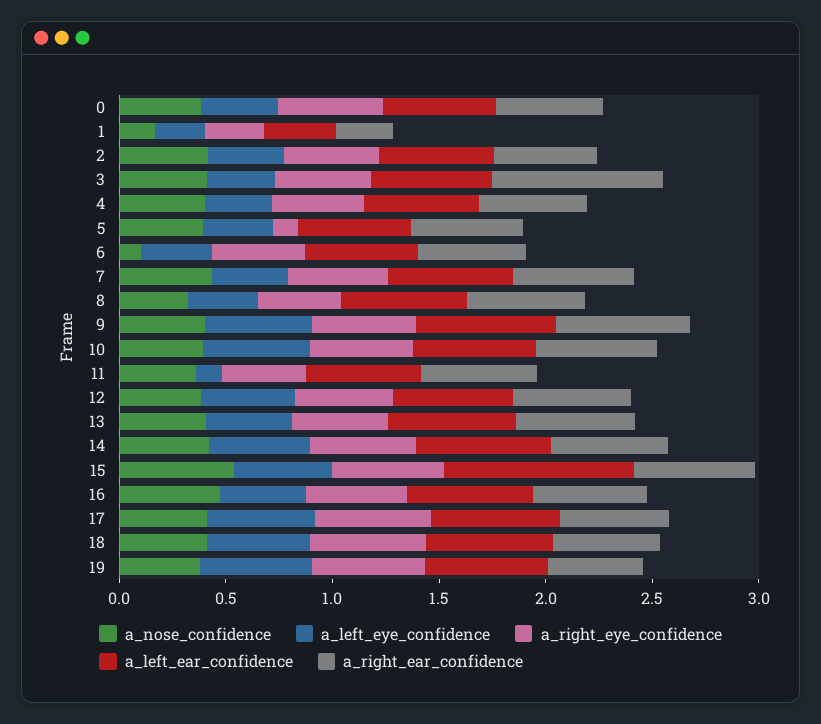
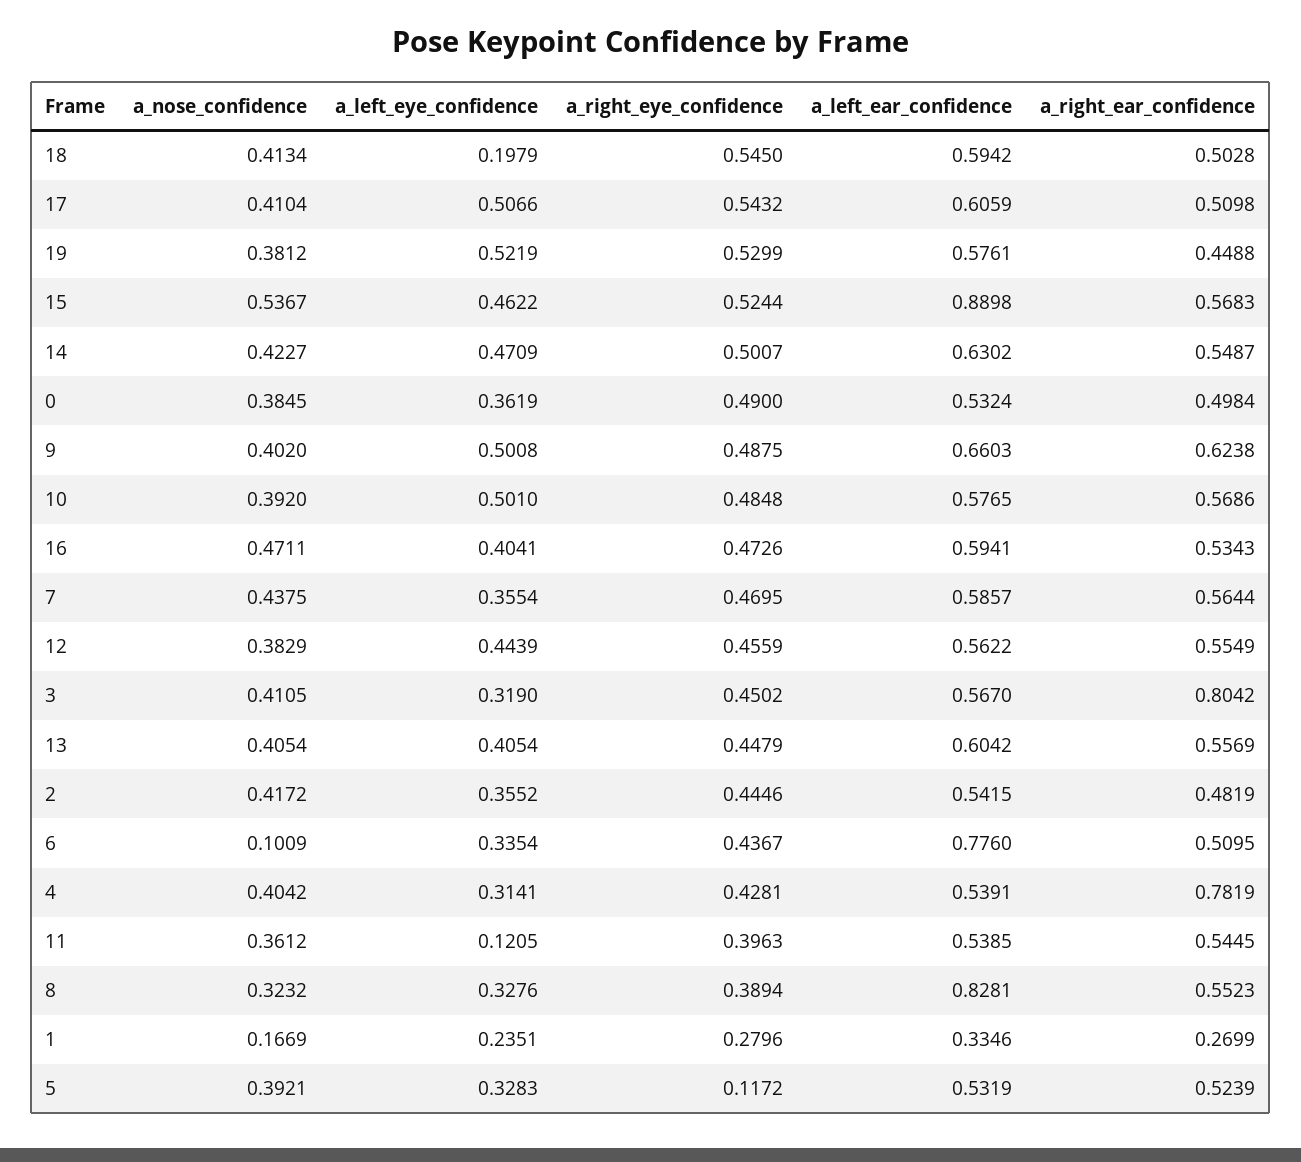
a_right_ear_confidence, 4: 0.5 -> 0.7819
a_left_ear_confidence, 6: 0.5 -> 0.776
a_left_ear_confidence, 8: 0.6 -> 0.8281
a_left_eye_confidence, 18: 0.5 -> 0.1979

